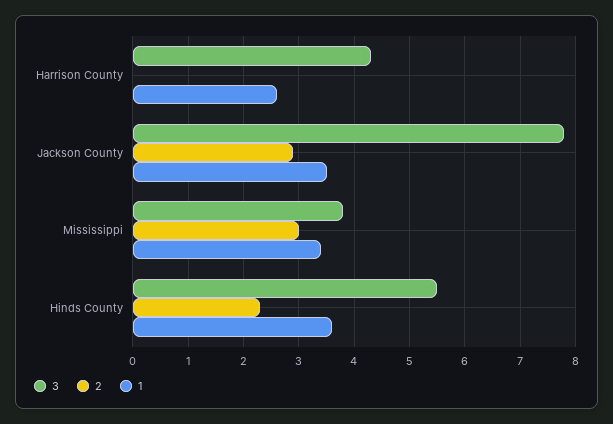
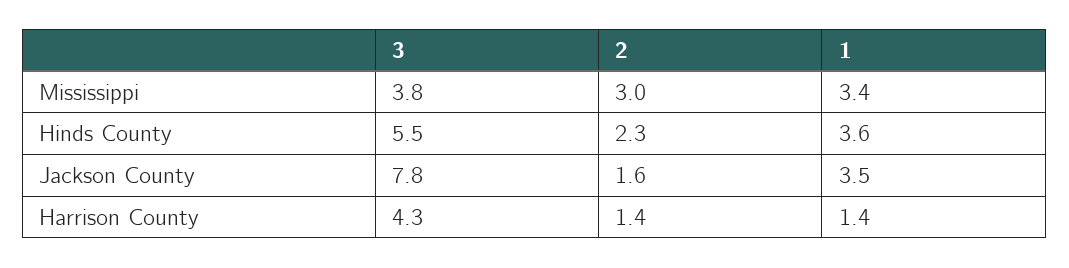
2, Harrison County: 0 -> 1.4
1, Harrison County: 2.5 -> 1.4
2, Jackson County: 3 -> 1.6

